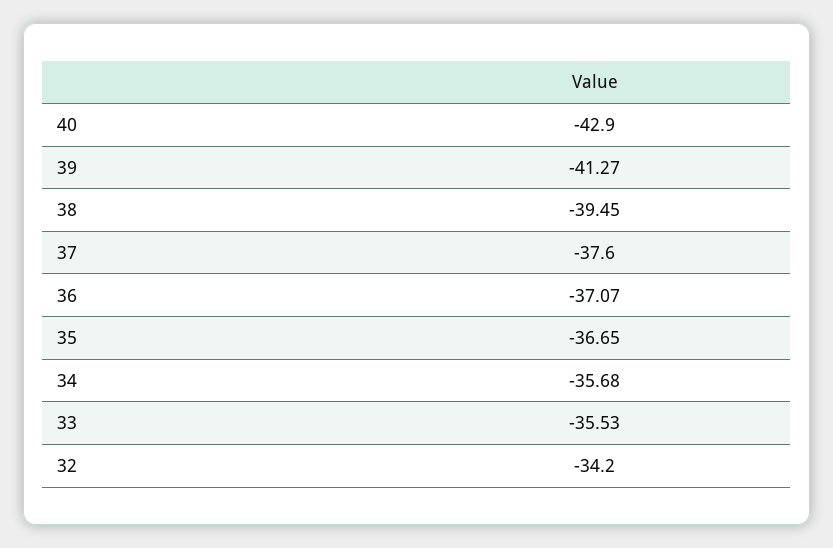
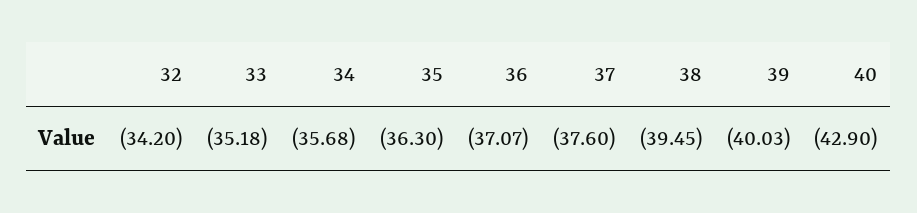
39: -41.27 -> -40.03
35: -36.65 -> -36.3
33: -35.53 -> -35.18

